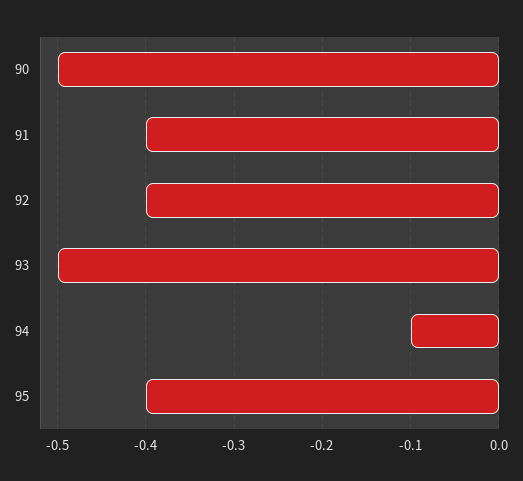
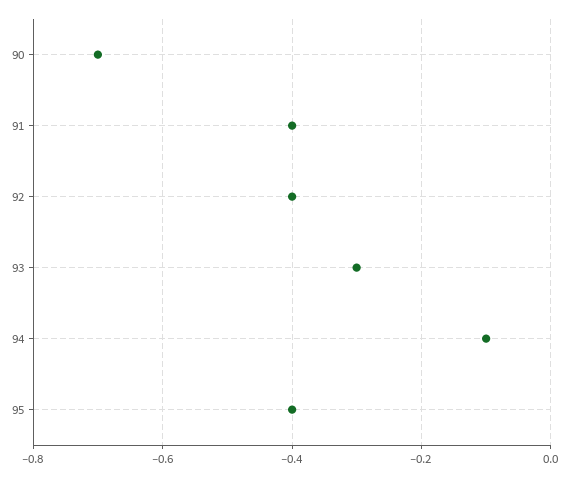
90: -0.5 -> -0.7
93: -0.5 -> -0.3

